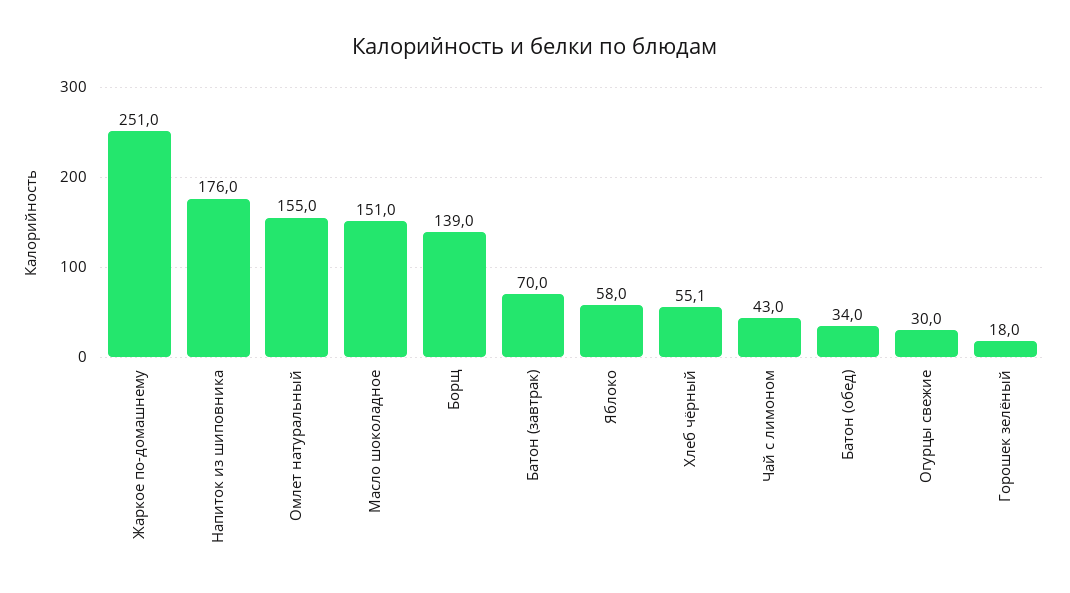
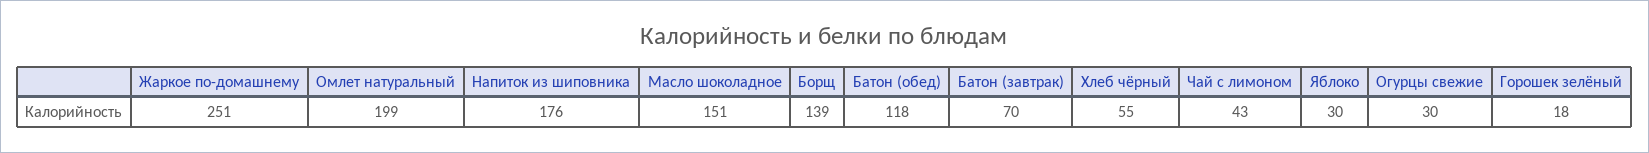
Омлет натуральный: 155 -> 199
Яблоко: 58 -> 30
Батон (обед): 34 -> 118

